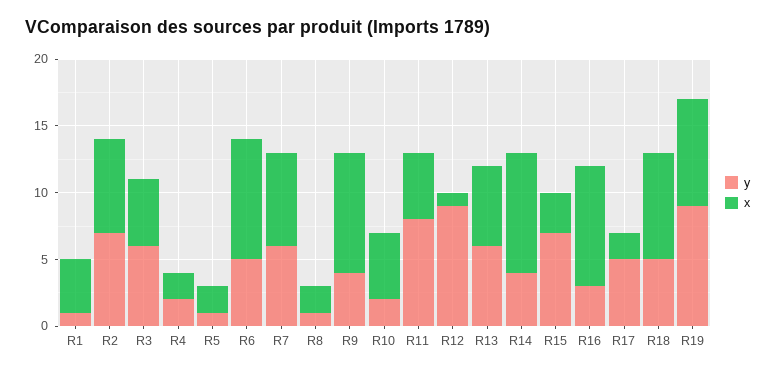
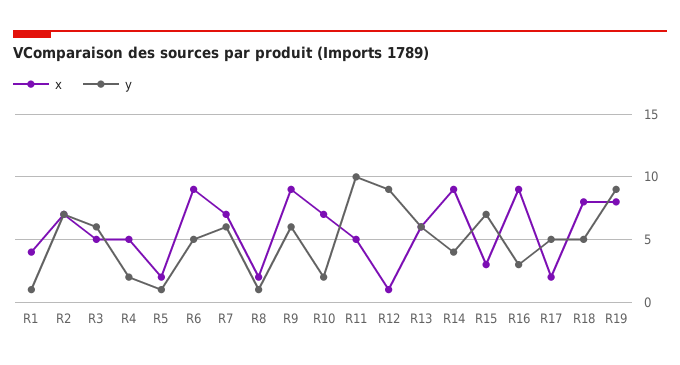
x, R4: 2 -> 5
y, R9: 4 -> 6
x, R10: 5 -> 7
y, R11: 8 -> 10

